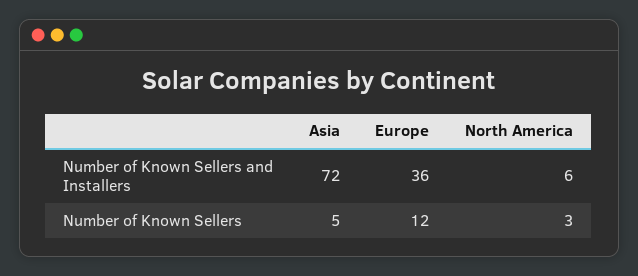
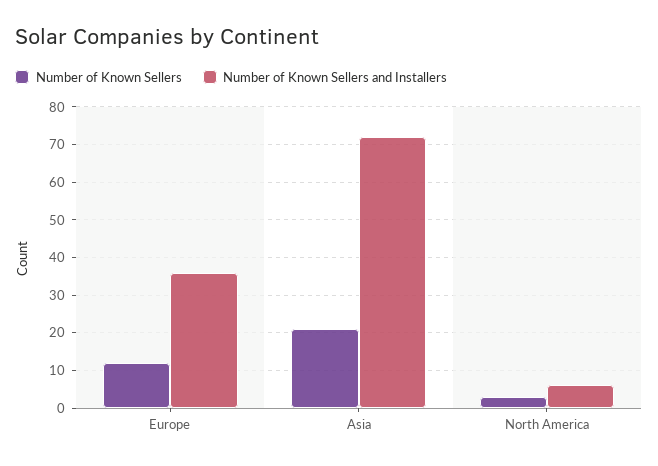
Number of Known Sellers, Asia: 5 -> 20

